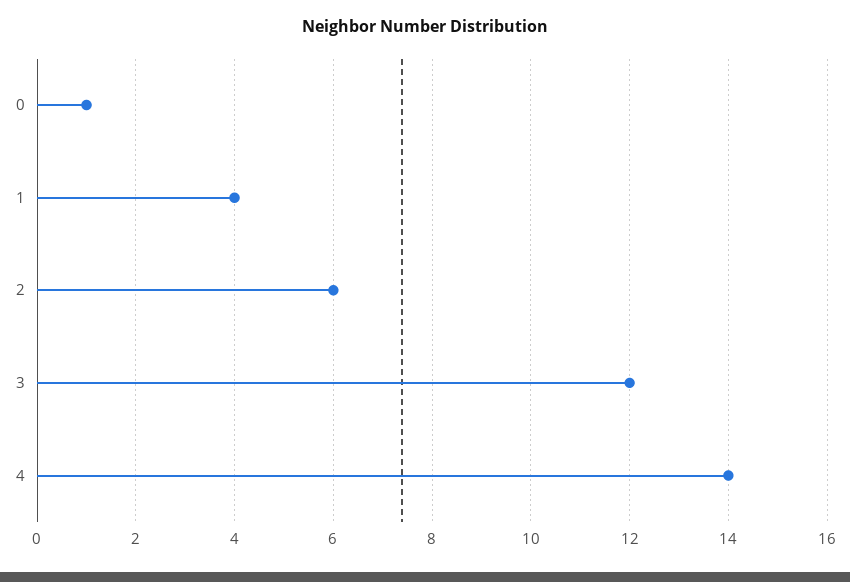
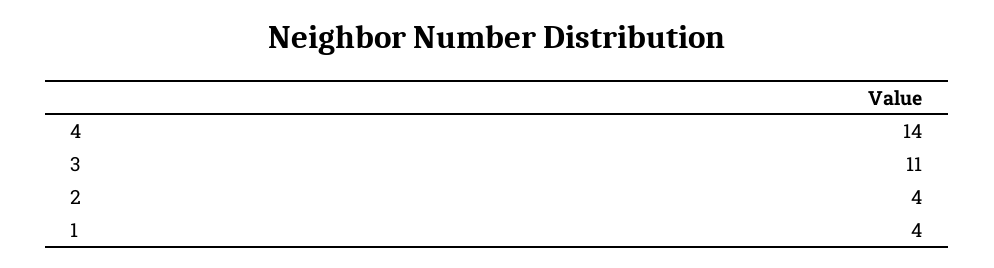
0: 1 -> none
2: 6 -> 4
3: 12 -> 11

